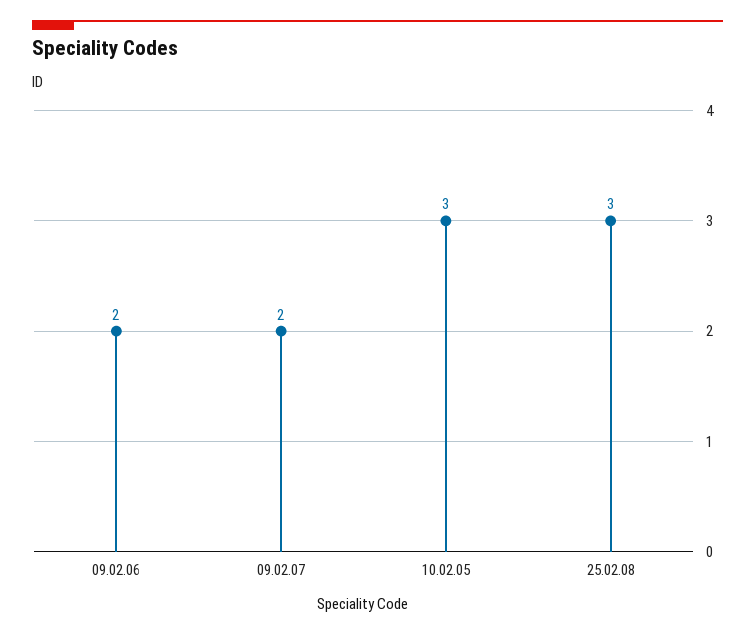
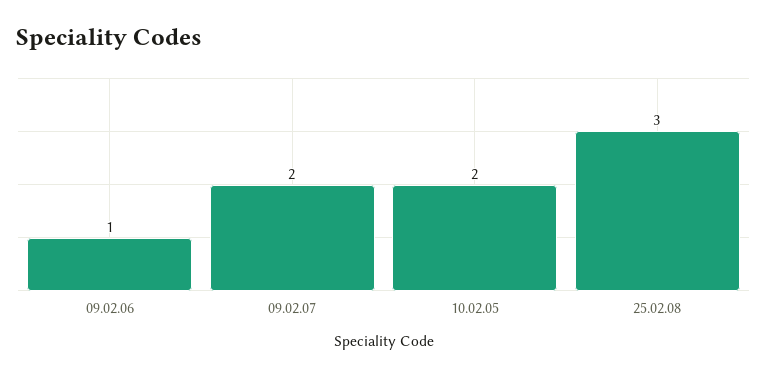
09.02.06: 2 -> 1
10.02.05: 3 -> 2

